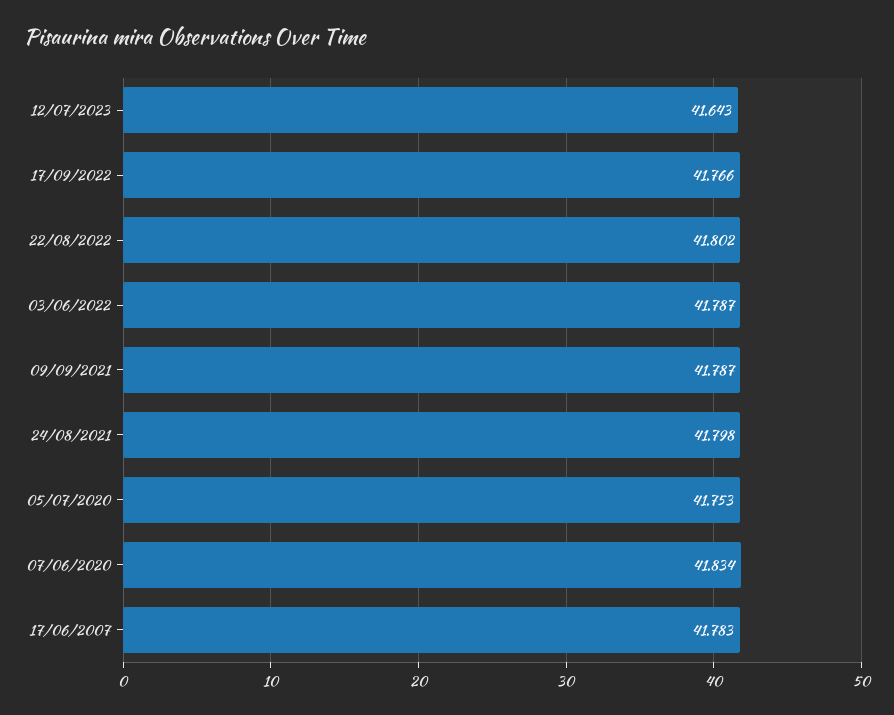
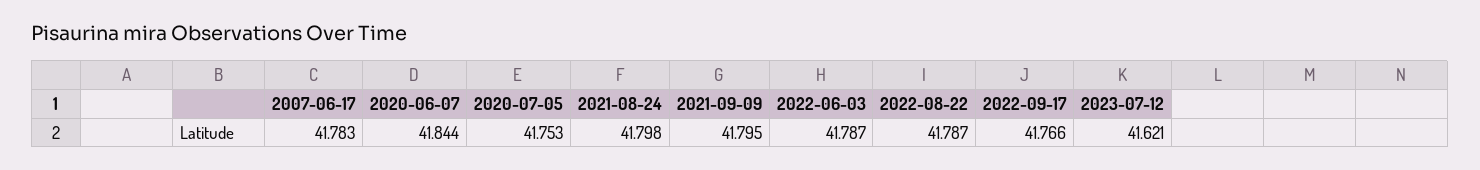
12/07/2023: 41.643 -> 41.621
22/08/2022: 41.802 -> 41.787
09/09/2021: 41.787 -> 41.795
07/06/2020: 41.834 -> 41.844

